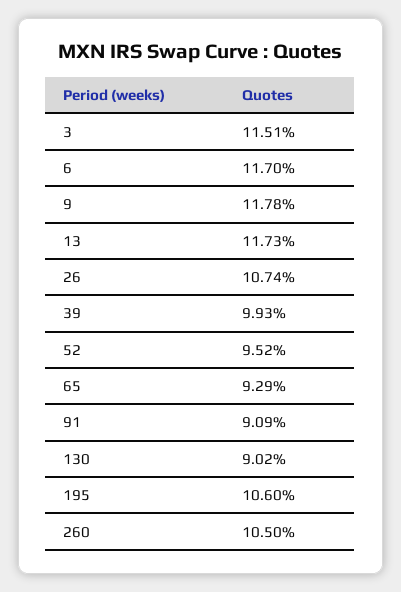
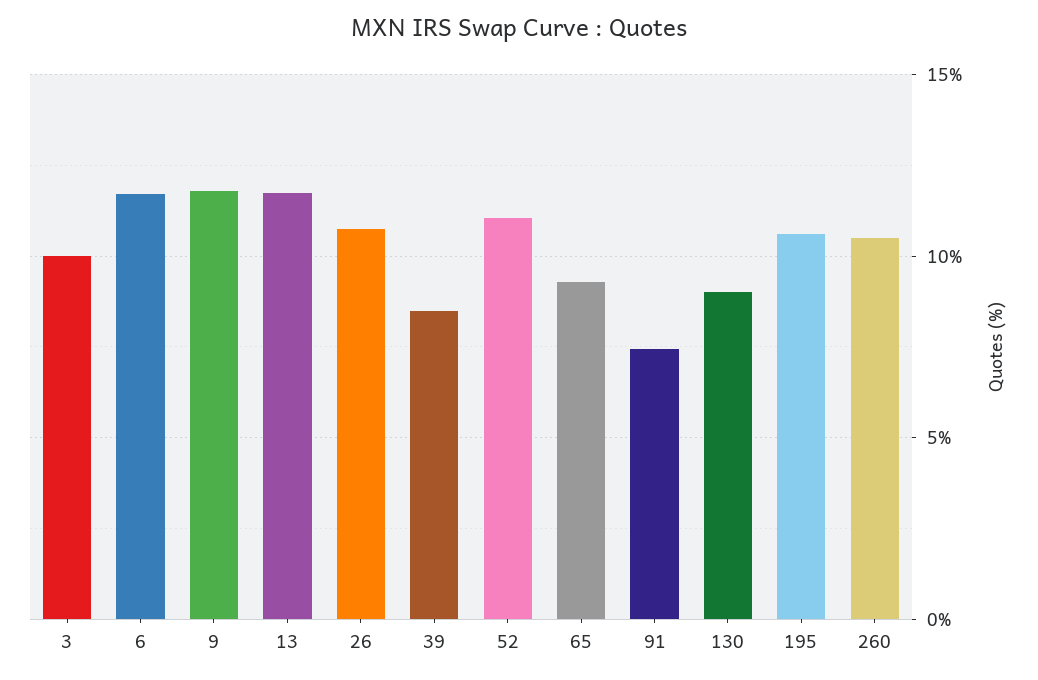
3: 11.51 -> 10
39: 9.93 -> 8.5
52: 9.52 -> 11
91: 9.09 -> 7.5

